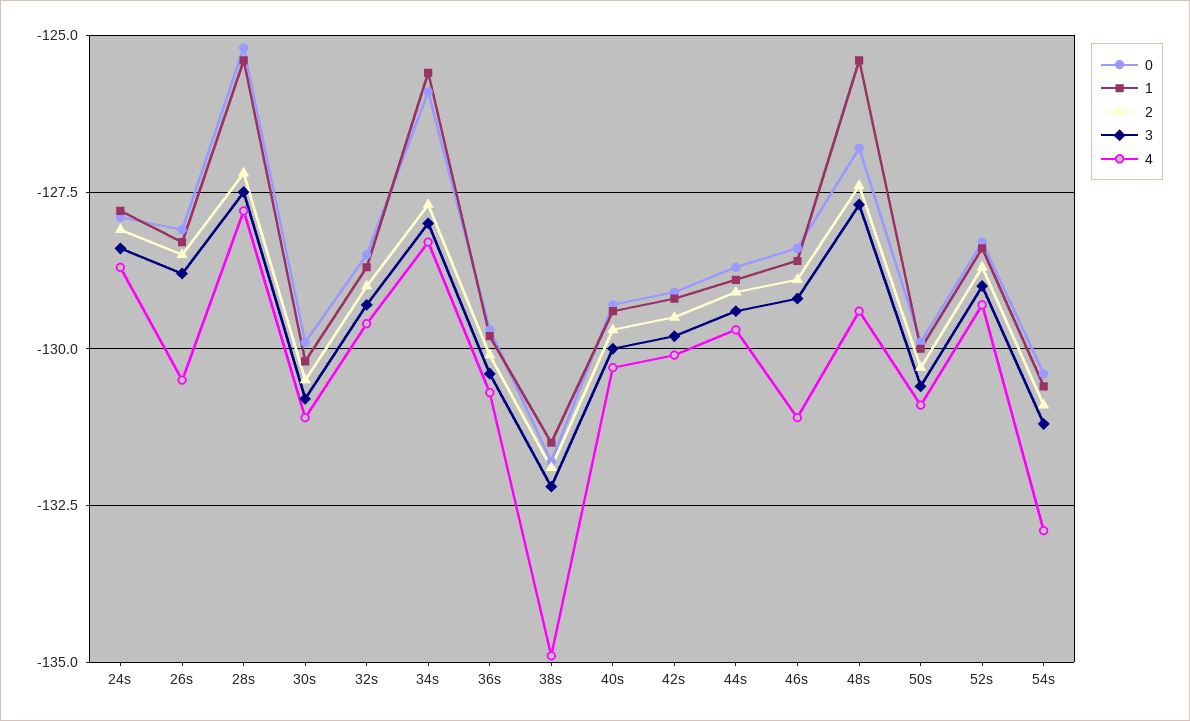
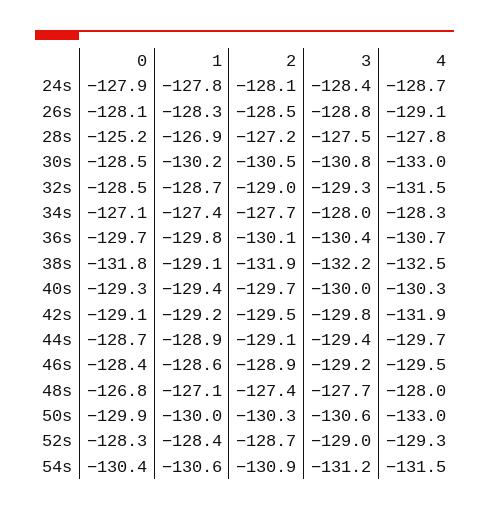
4, 26s: -130.5 -> -129.1
1, 28s: -125.5 -> -126.9
0, 30s: -130 -> -128.5
4, 30s: -131 -> -133
4, 32s: -129.5 -> -131.5
0, 34s: -126 -> -127.1
1, 34s: -125.5 -> -127.4
1, 38s: -131.5 -> -129.1
4, 38s: -135 -> -132.5
4, 42s: -130 -> -131.9
4, 46s: -131 -> -129.5
1, 48s: -125.5 -> -127.1
4, 48s: -129.5 -> -128
4, 50s: -131 -> -133
4, 54s: -133 -> -131.5

